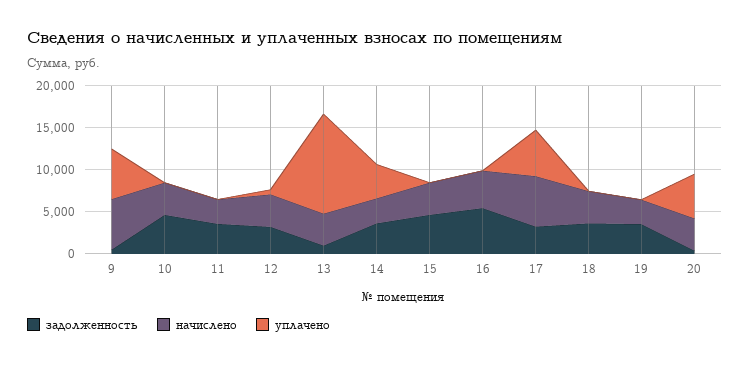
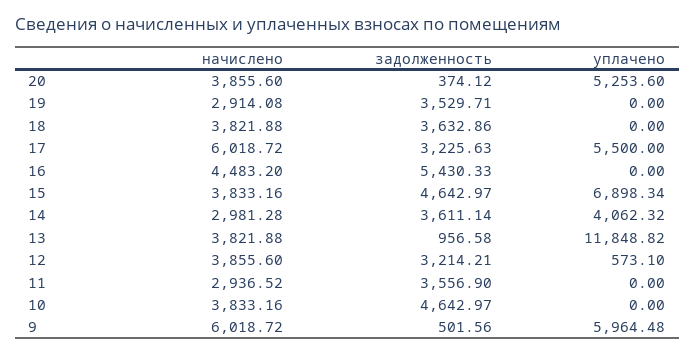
уплачено, 15: 0 -> 6898.34

